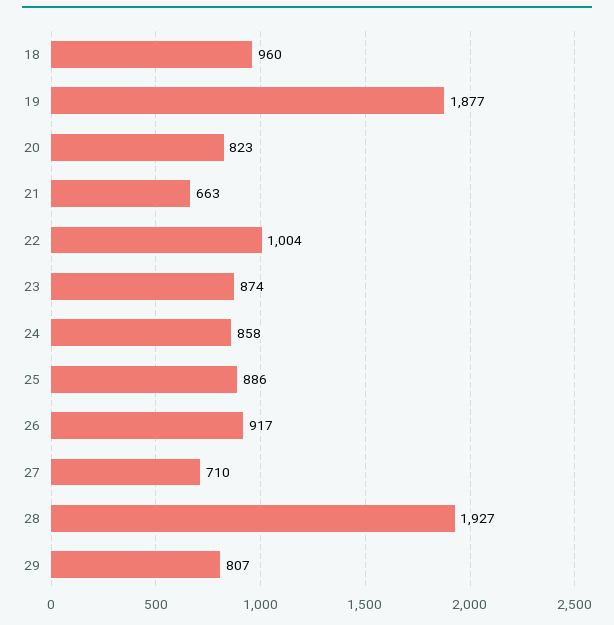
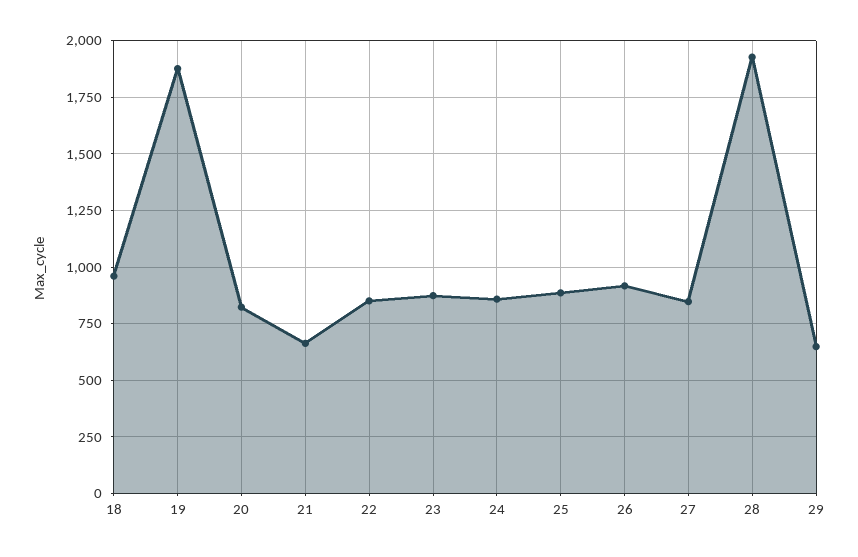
22: 1004 -> 850
27: 710 -> 850
29: 807 -> 650

